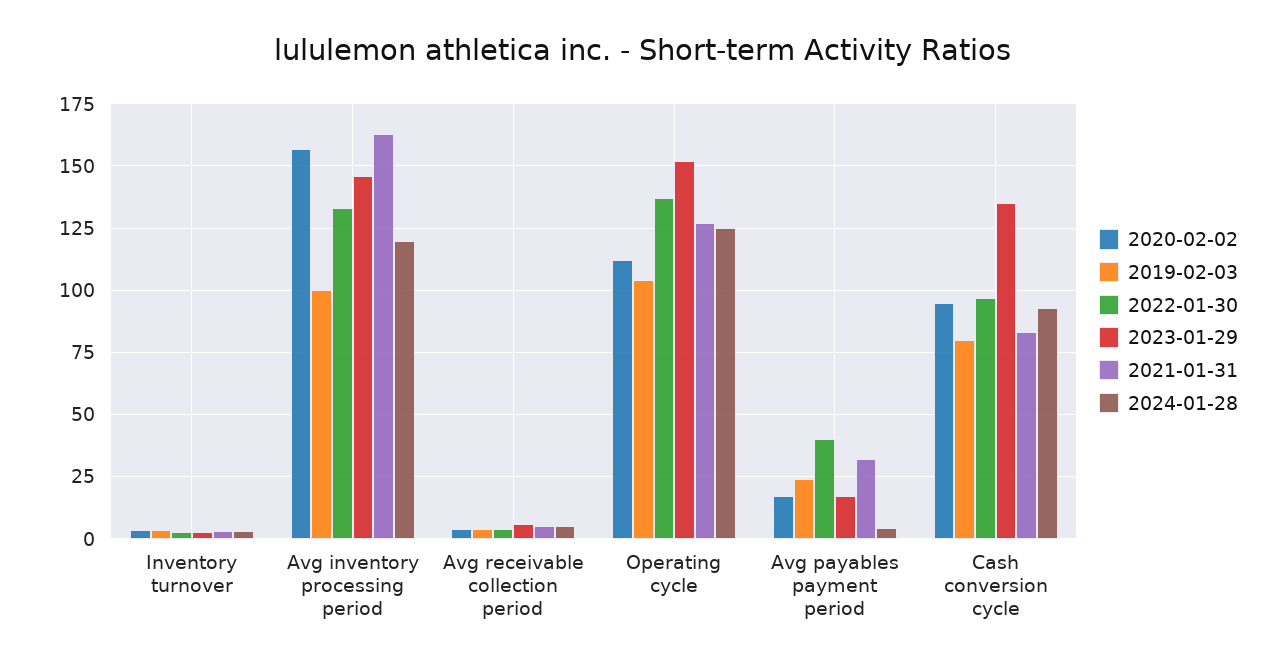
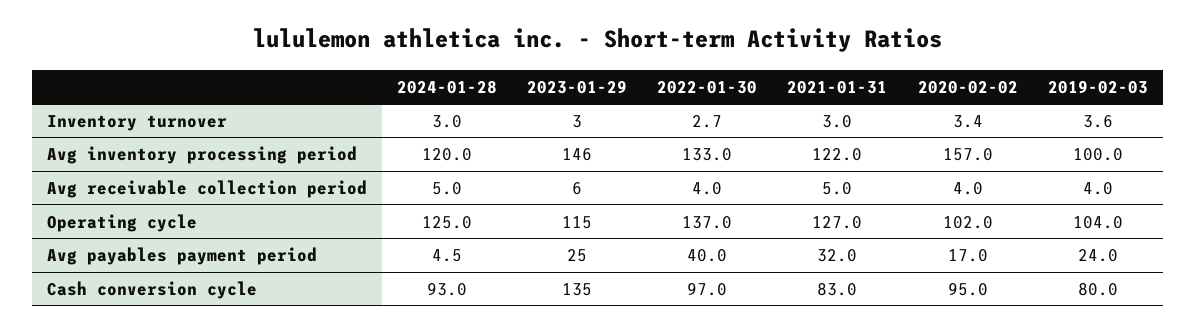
2021-01-31, Avg inventory processing period: 162.5 -> 122
2020-02-02, Operating cycle: 112.5 -> 102
2023-01-29, Operating cycle: 152.5 -> 115
2023-01-29, Avg payables payment period: 17.5 -> 25

